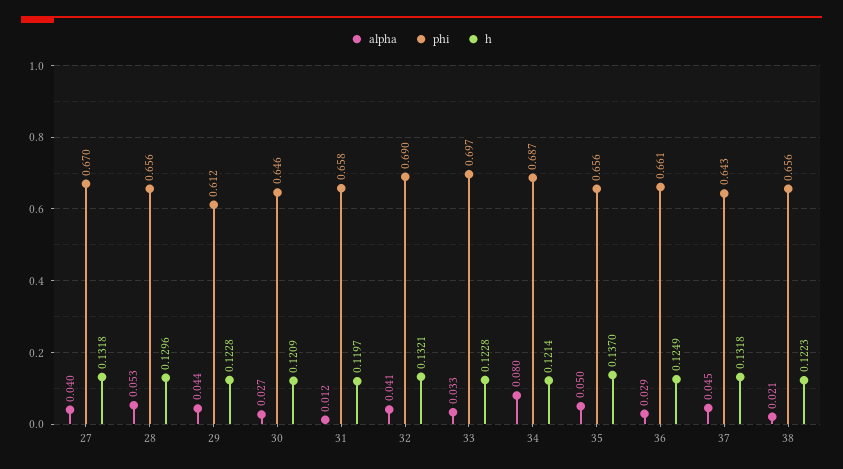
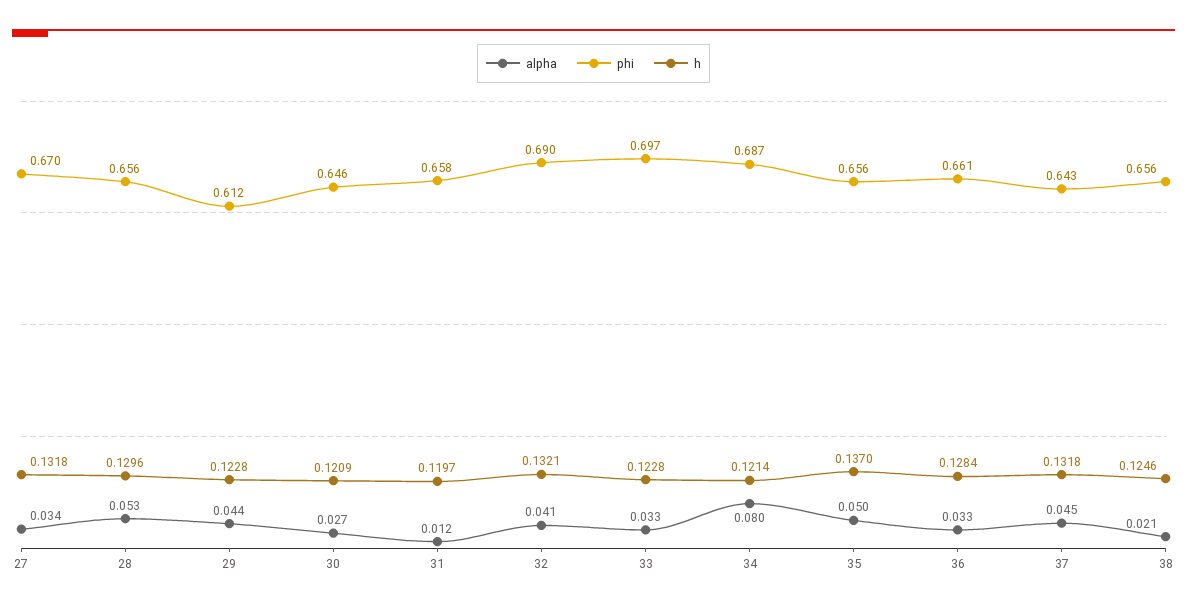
alpha, 27: 0.04 -> 0.034
alpha, 36: 0.029 -> 0.033
h, 36: 0.1249 -> 0.1284
h, 38: 0.1223 -> 0.1246

